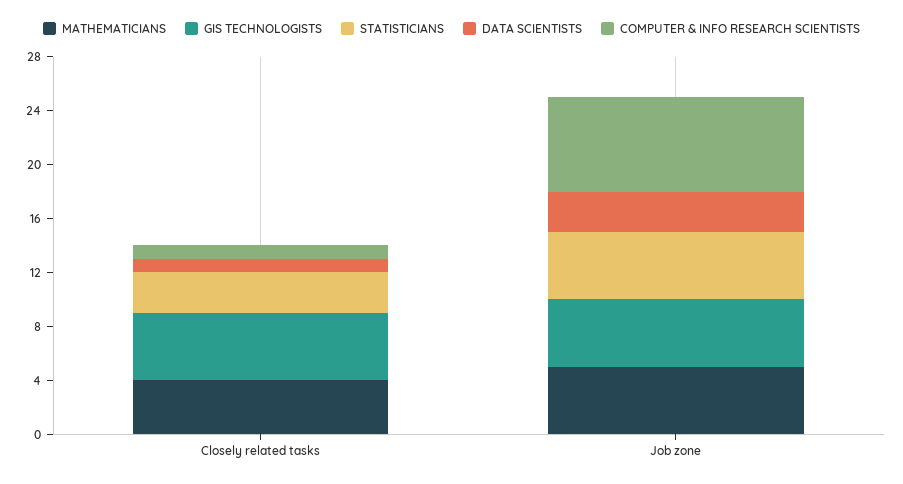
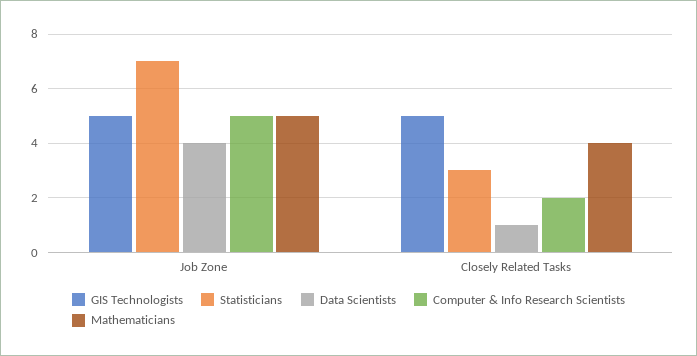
COMPUTER & INFO RESEARCH SCIENTISTS, Closely related tasks: 1 -> 2
STATISTICIANS, Job zone: 5 -> 7
DATA SCIENTISTS, Job zone: 3 -> 4
COMPUTER & INFO RESEARCH SCIENTISTS, Job zone: 7 -> 5

